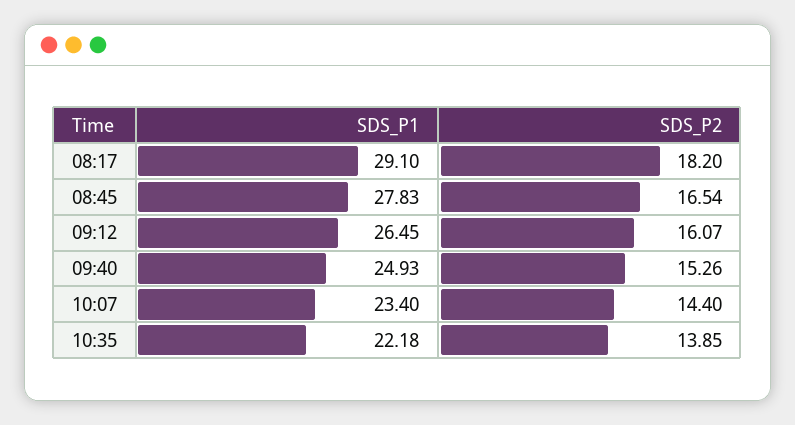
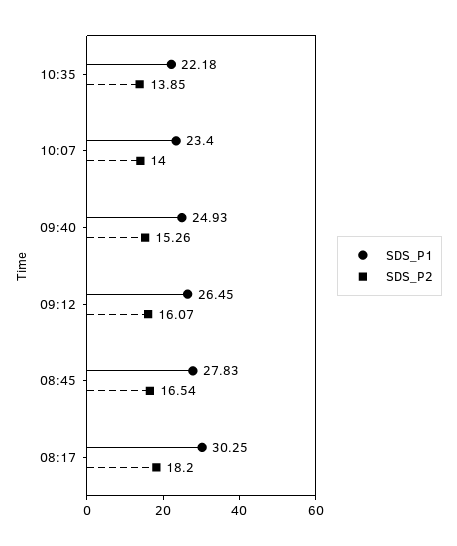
SDS_P1, 08:17: 29.1 -> 30.25
SDS_P2, 10:07: 14.4 -> 14

